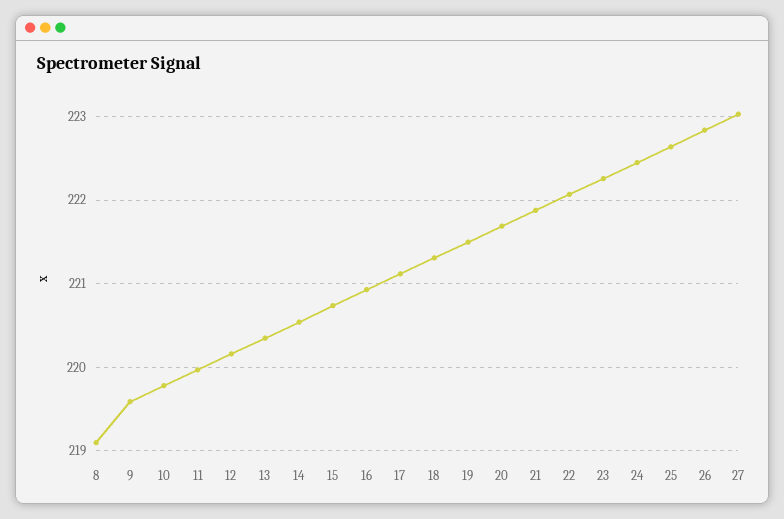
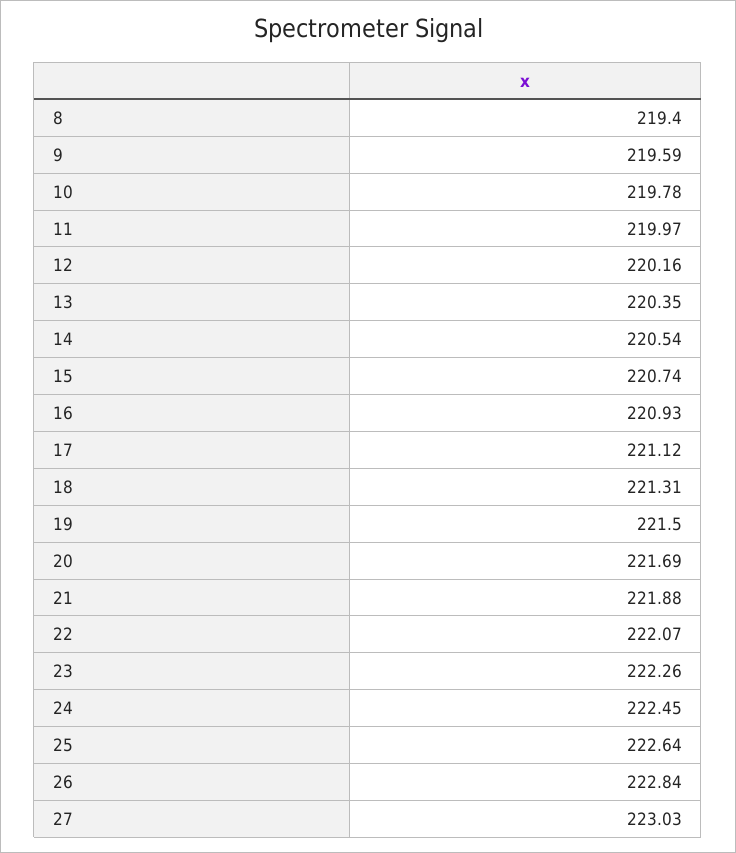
8: 219.1 -> 219.4

